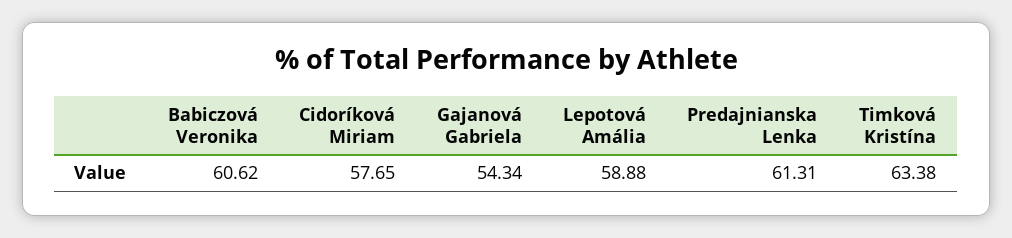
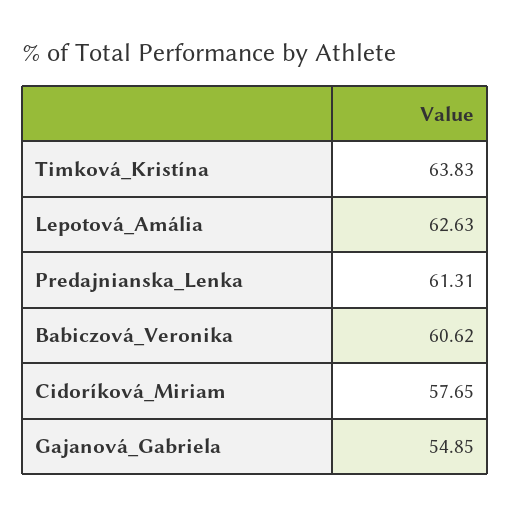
Gajanová Gabriela: 54.34 -> 54.85
Lepotová Amália: 58.88 -> 62.63
Timková Kristína: 63.38 -> 63.83

